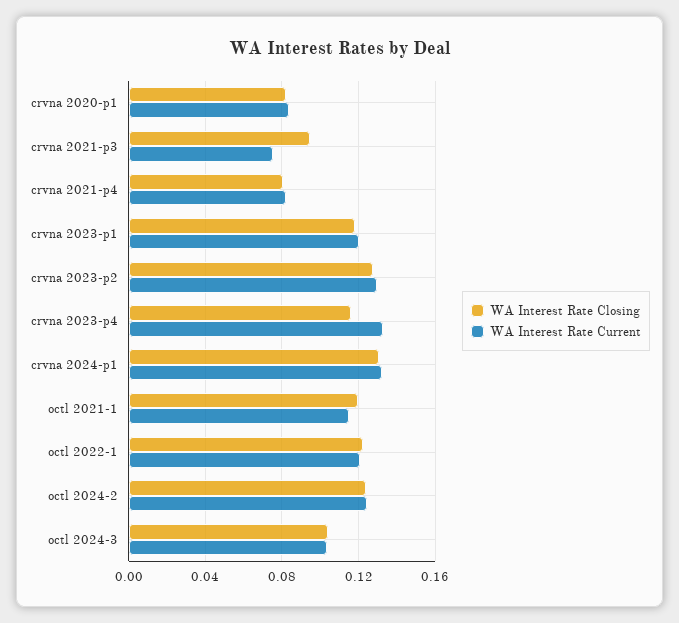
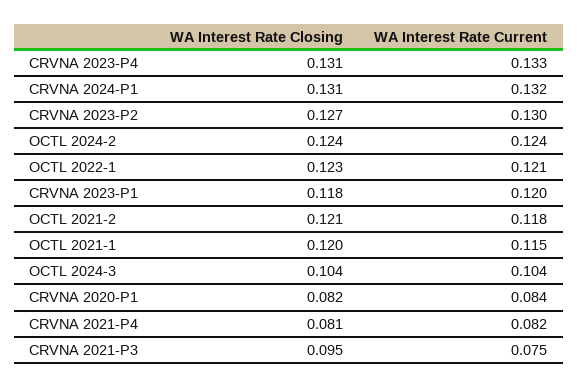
WA Interest Rate Closing, crvna 2023-p4: 0.115 -> 0.131
WA Interest Rate Closing, OCTL 2021-2: none -> 0.121
WA Interest Rate Current, OCTL 2021-2: none -> 0.118

